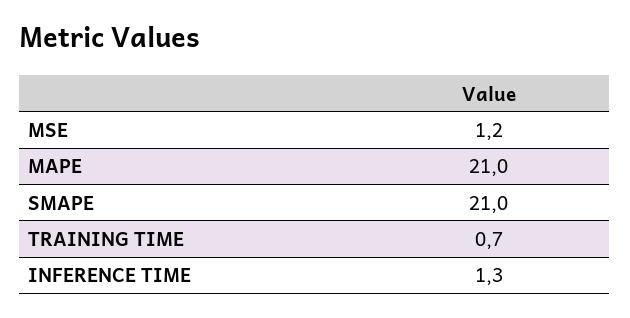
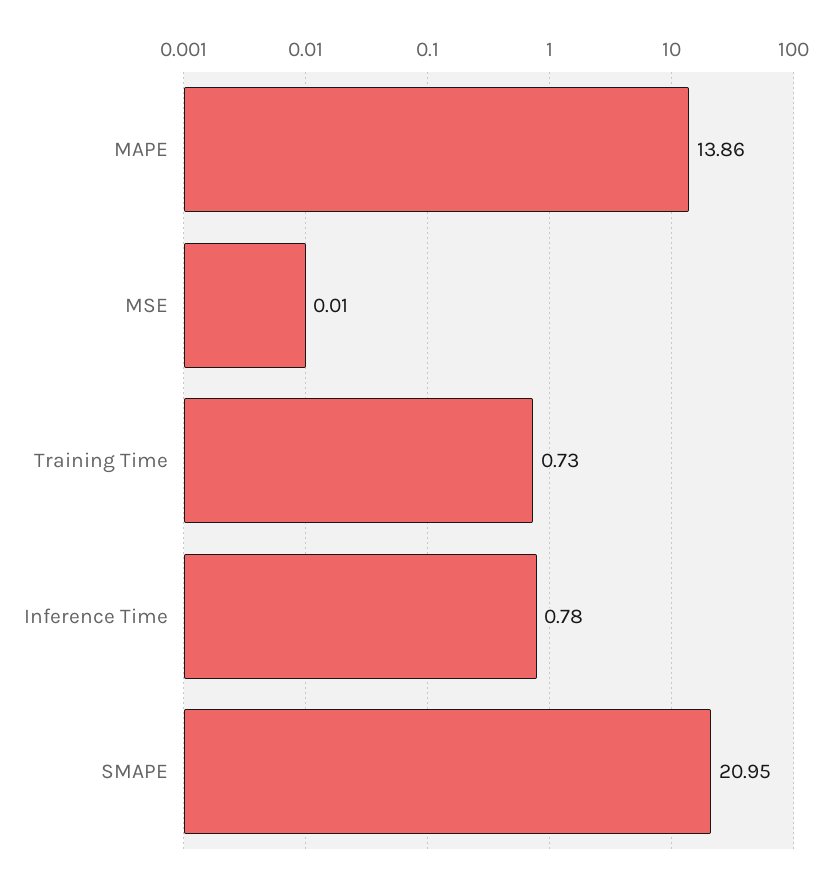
MSE: 1.2 -> 0.01
MAPE: 21 -> 13.86
INFERENCE TIME: 1.3 -> 0.78

